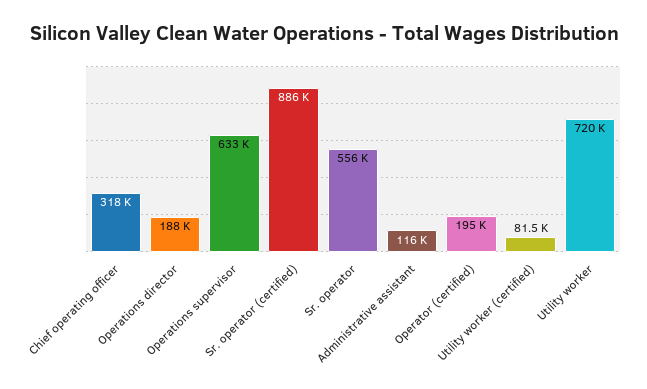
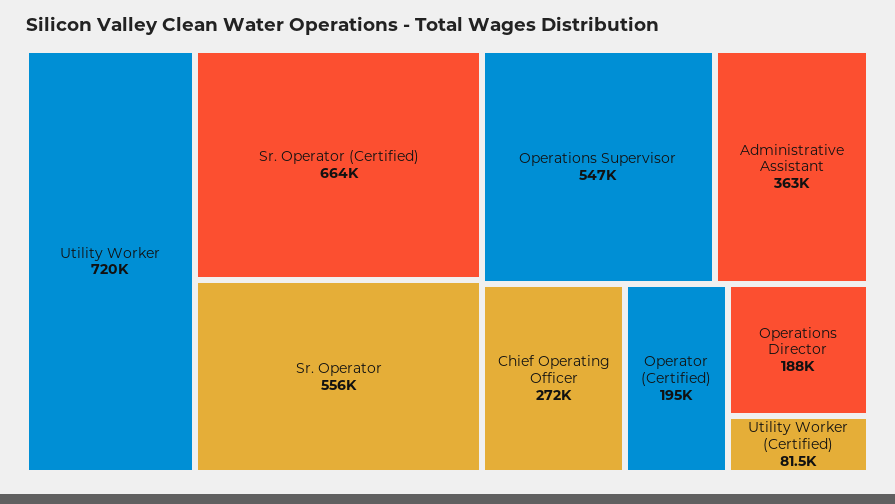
Chief operating officer: 318000 -> 272000
Operations supervisor: 633000 -> 547000
Sr. operator (certified): 886000 -> 664000
Administrative assistant: 116000 -> 363000

